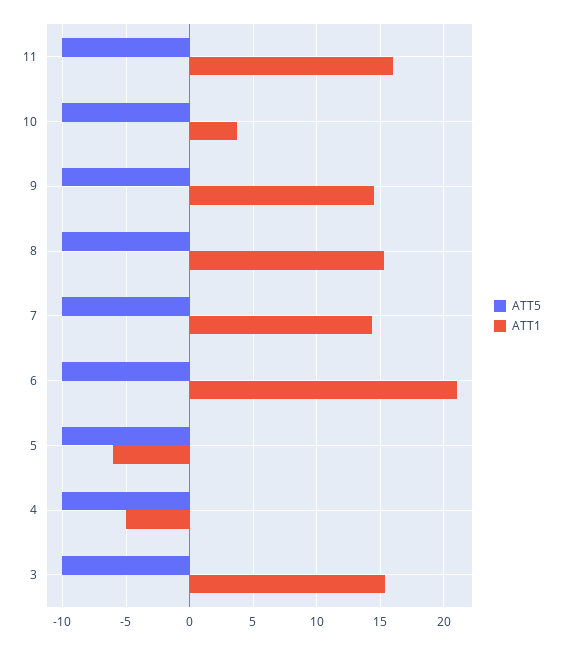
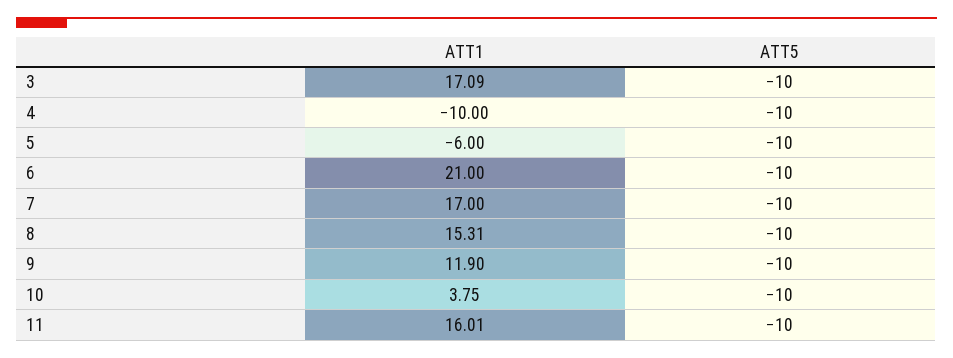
ATT1, 9: 14.5 -> 11.9
ATT1, 7: 14.5 -> 17
ATT1, 4: -5 -> -10
ATT1, 3: 15.5 -> 17.09

